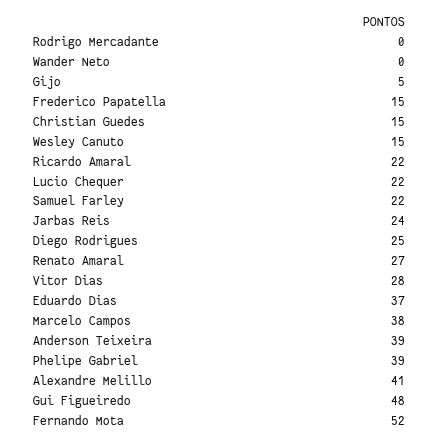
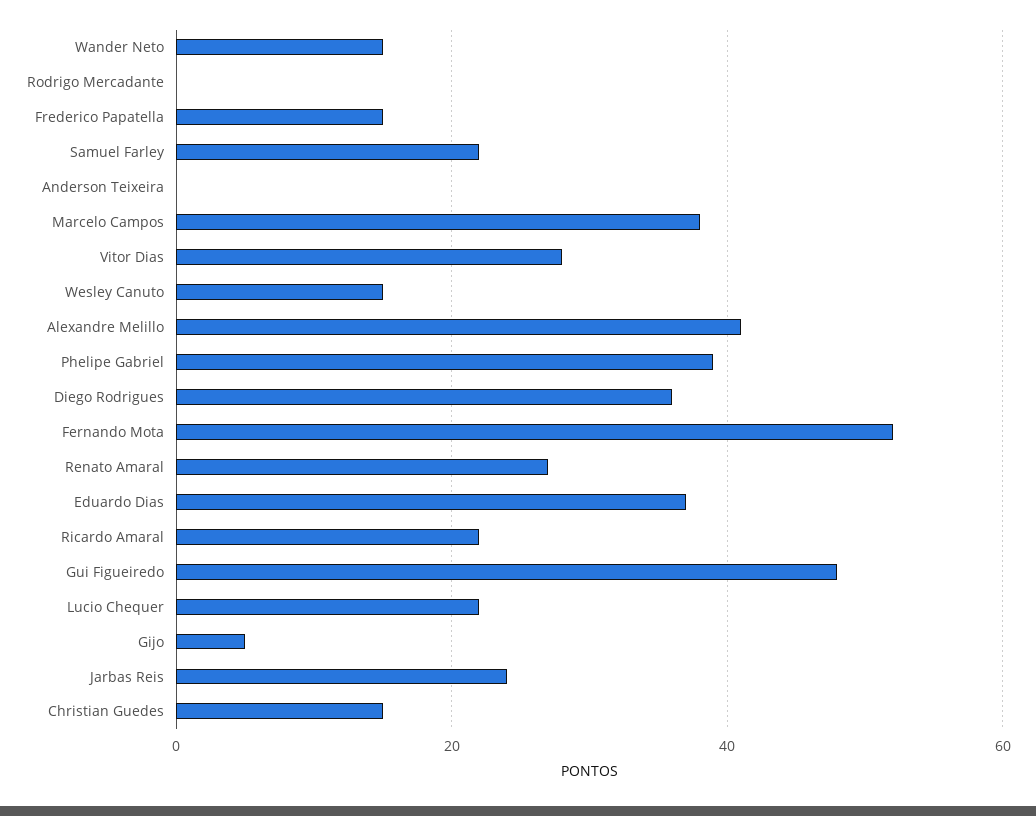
Wander Neto: 0 -> 15
Diego Rodrigues: 25 -> 35
Anderson Teixeira: 39 -> 0

